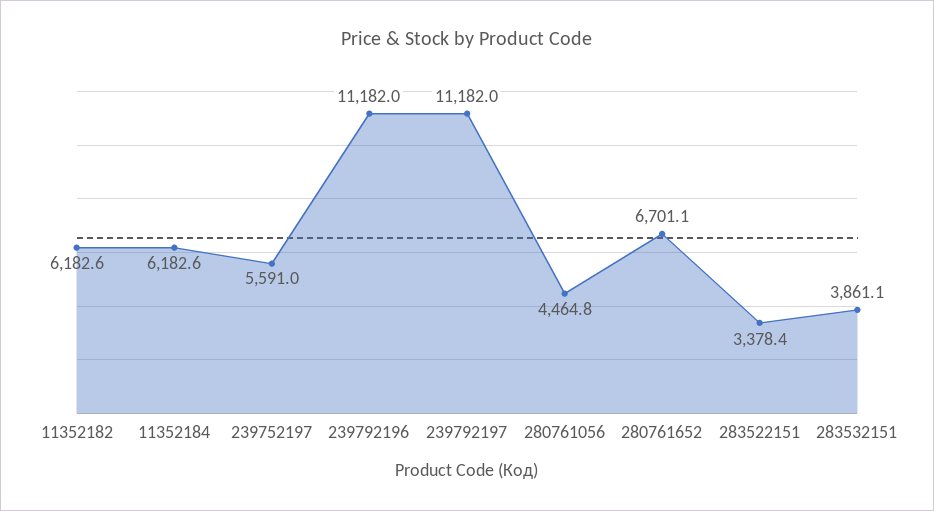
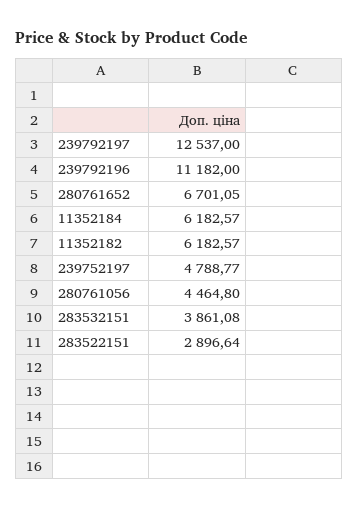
239752197: 5591 -> 4788.77
239792197: 11182 -> 12537
283522151: 3378.4 -> 2896.64

